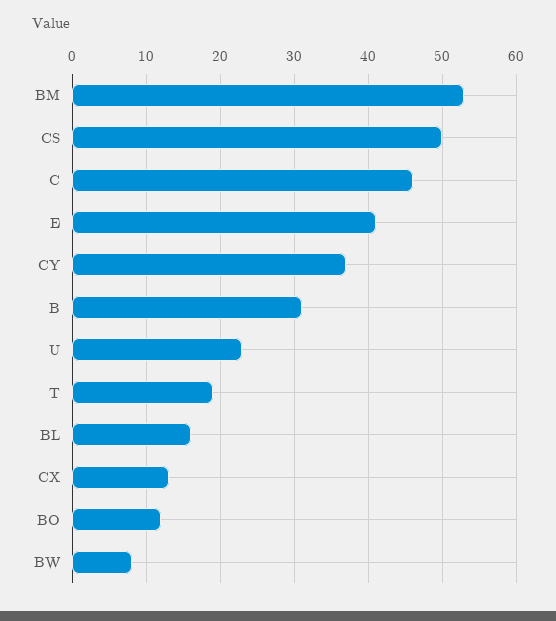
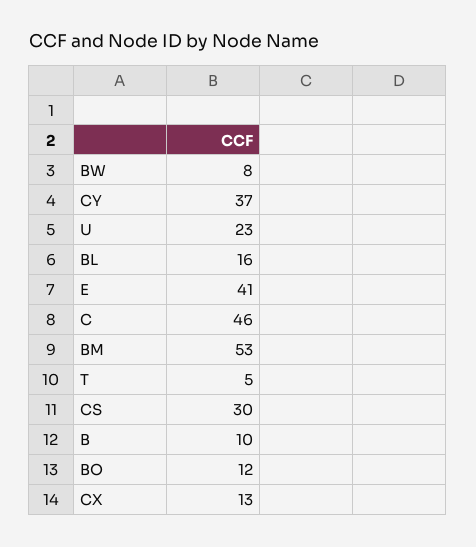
CS: 50 -> 30
B: 31 -> 10
T: 19 -> 5

